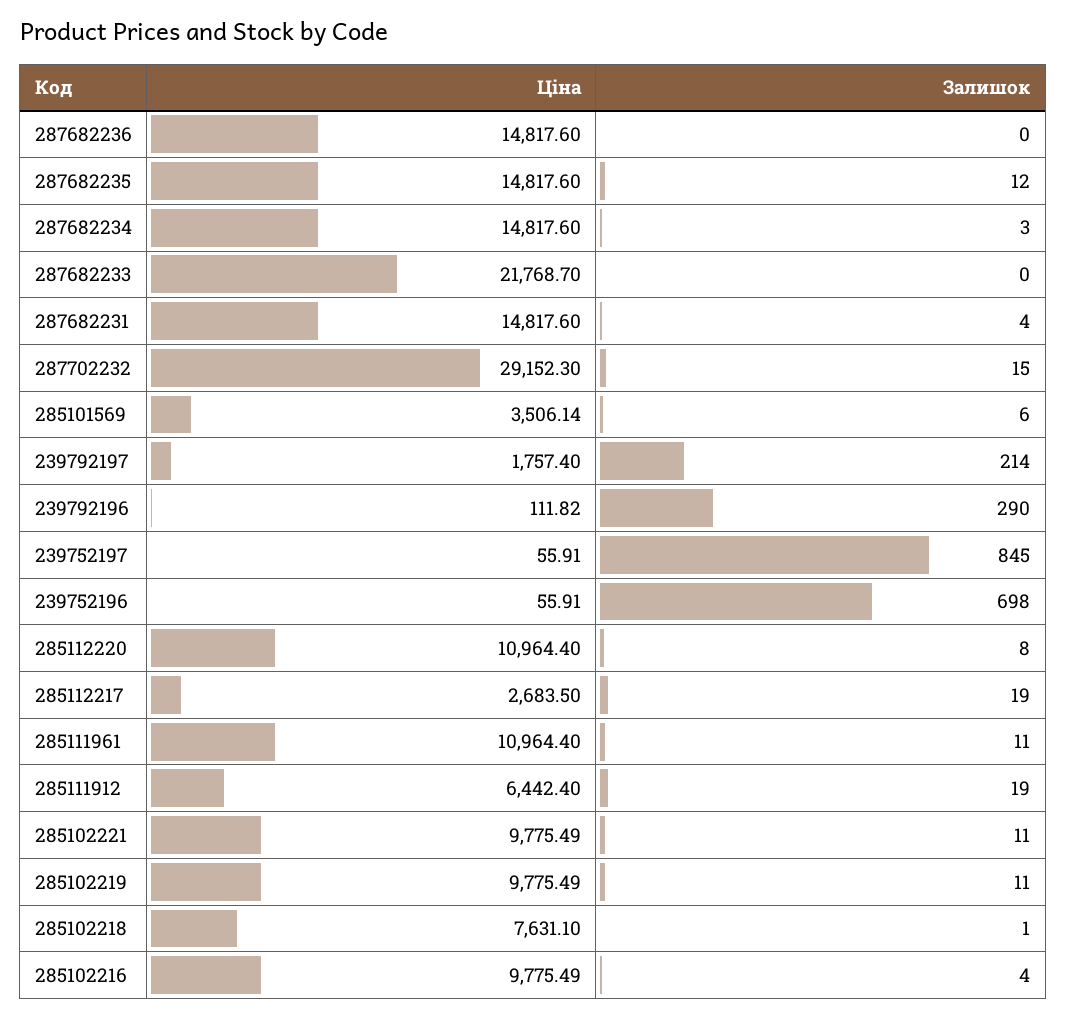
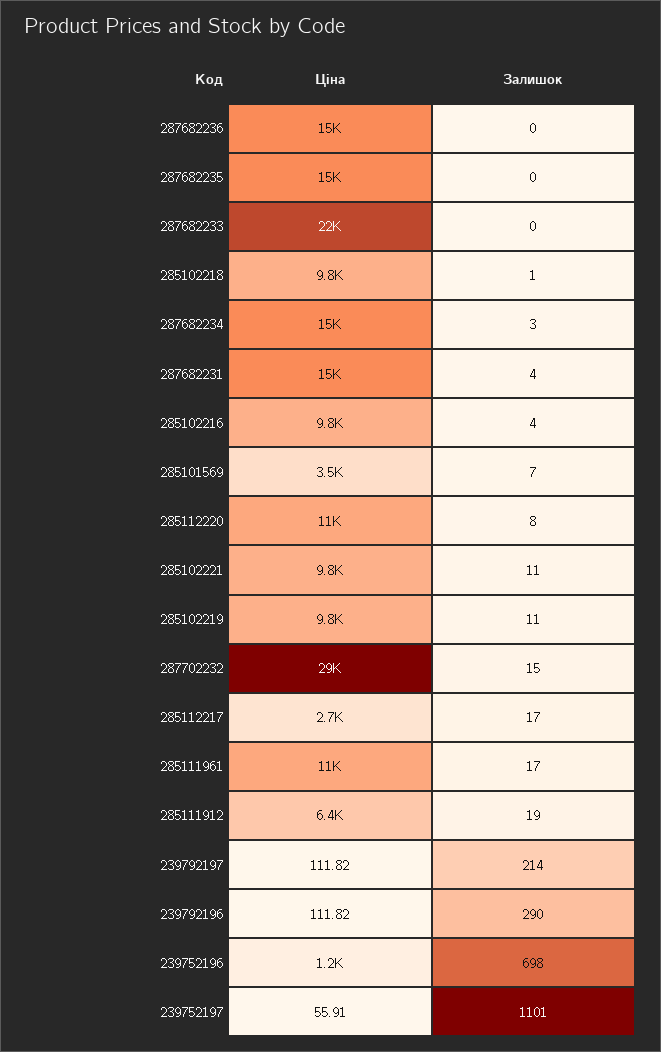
Залишок, 287682235: 12 -> 0
Залишок, 285101569: 6 -> 7
Ціна, 239792197: 1757.4 -> 111.82
Залишок, 239752197: 845 -> 1101
Ціна, 239752196: 55.91 -> 1200
Залишок, 285112217: 19 -> 17
Залишок, 285111961: 11 -> 17
Ціна, 285102218: 7631.1 -> 9800

